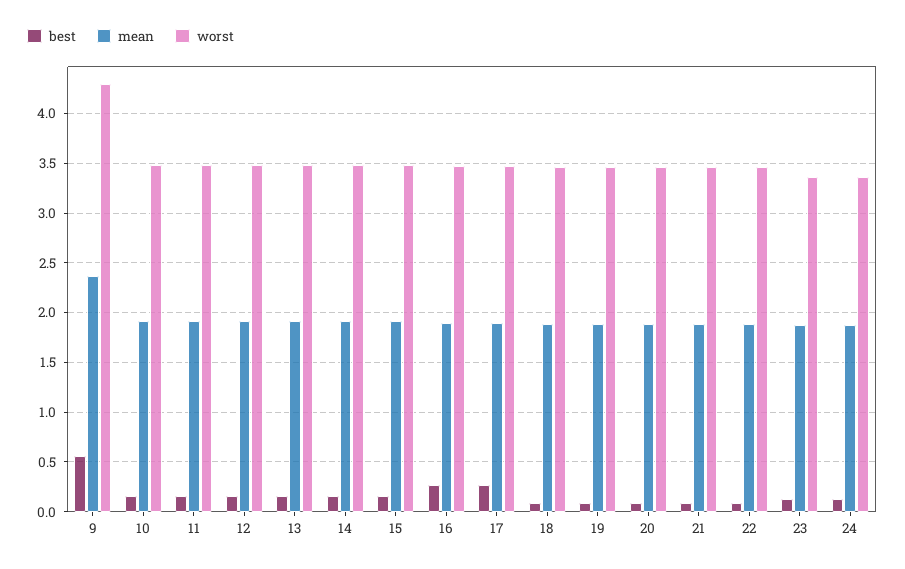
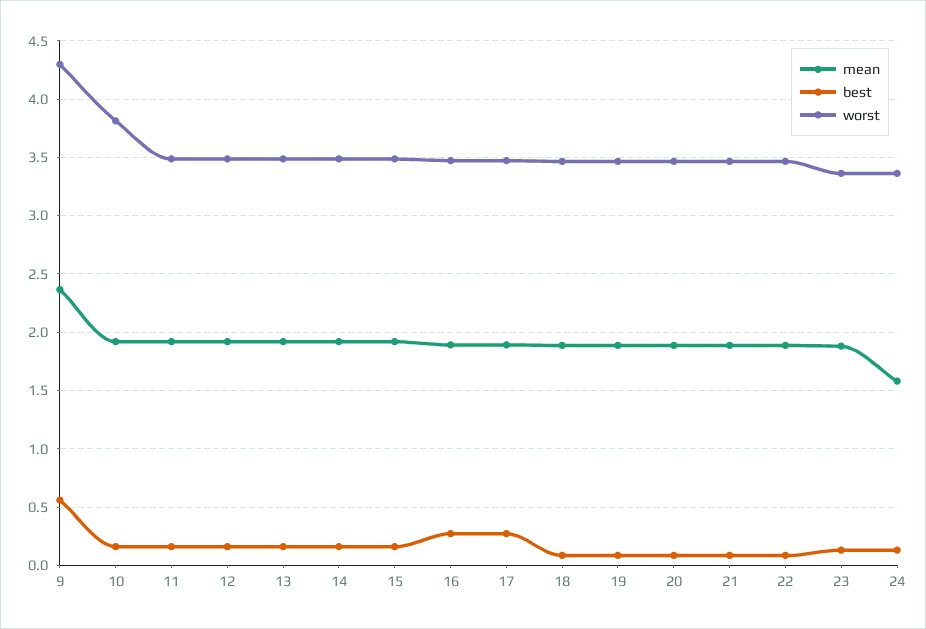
worst, 10: 3.5 -> 3.8
mean, 24: 1.9 -> 1.6

